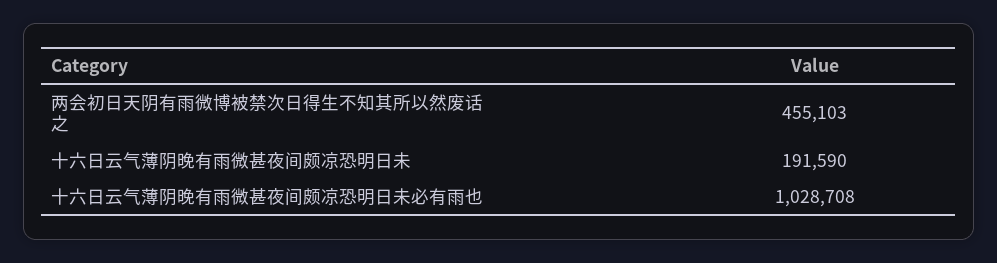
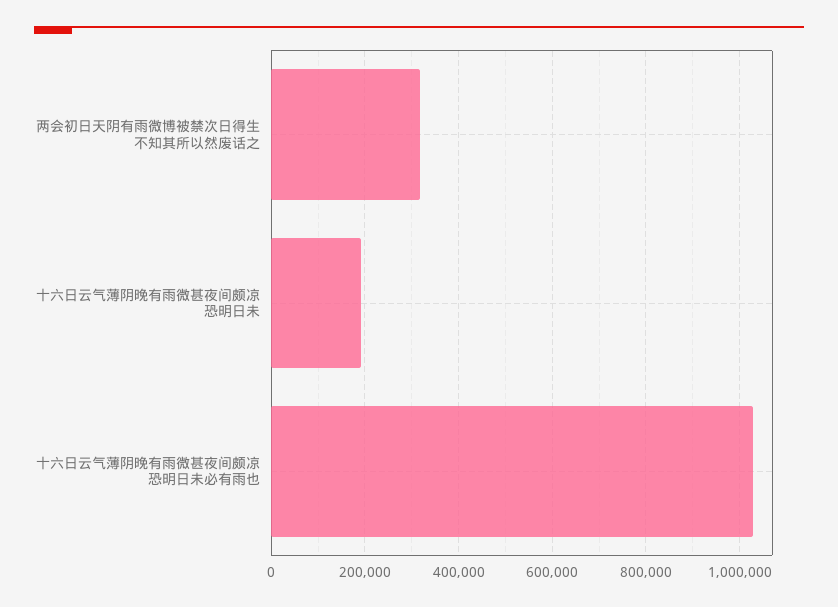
两会初日天阴有雨微博被禁次日得生不知其所以然废话之: 455103 -> 320000

